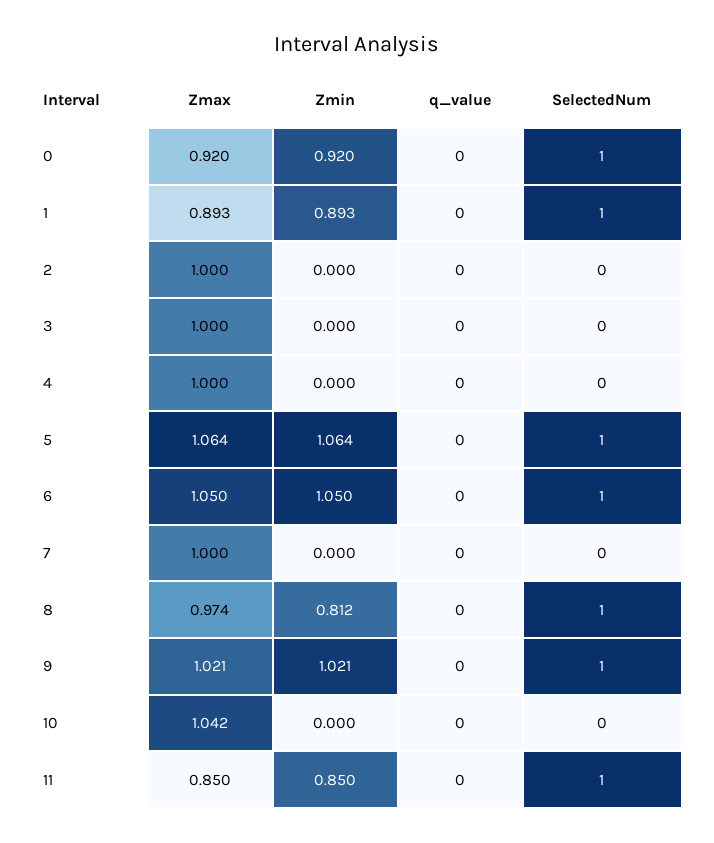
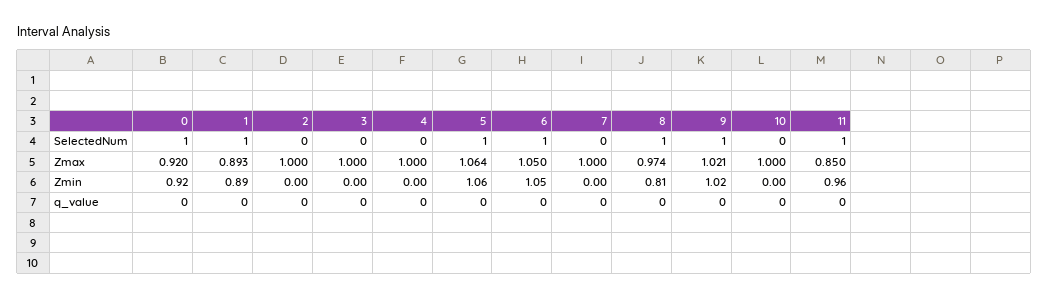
Zmax, 10: 1.042 -> 1
Zmin, 11: 0.85 -> 0.96

